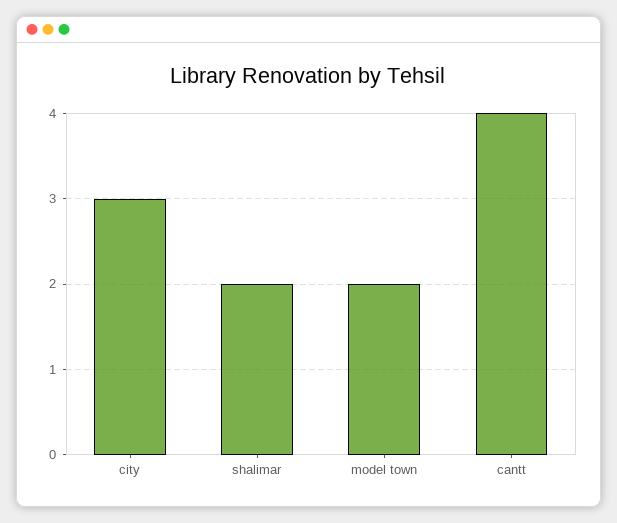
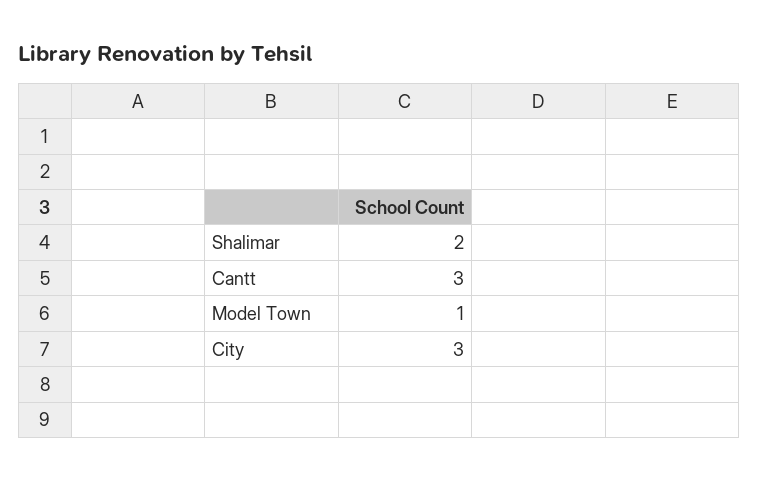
model town: 2 -> 1
cantt: 4 -> 3

